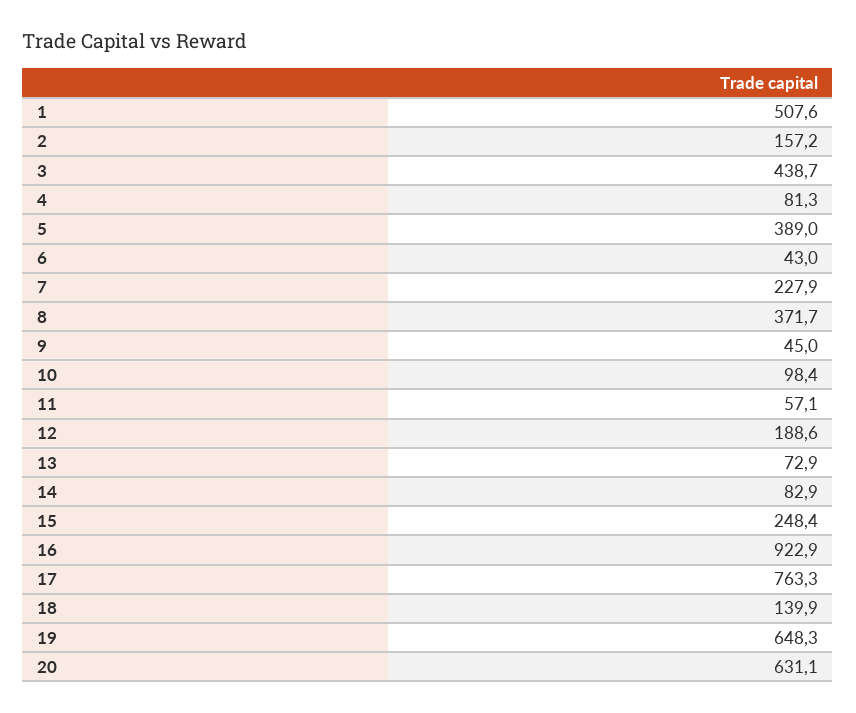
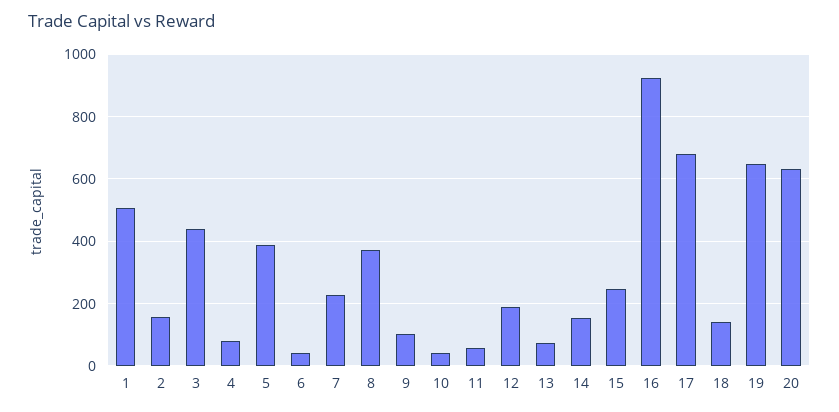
9: 45 -> 100
10: 98.4 -> 40
14: 82.9 -> 160
17: 763.3 -> 680

